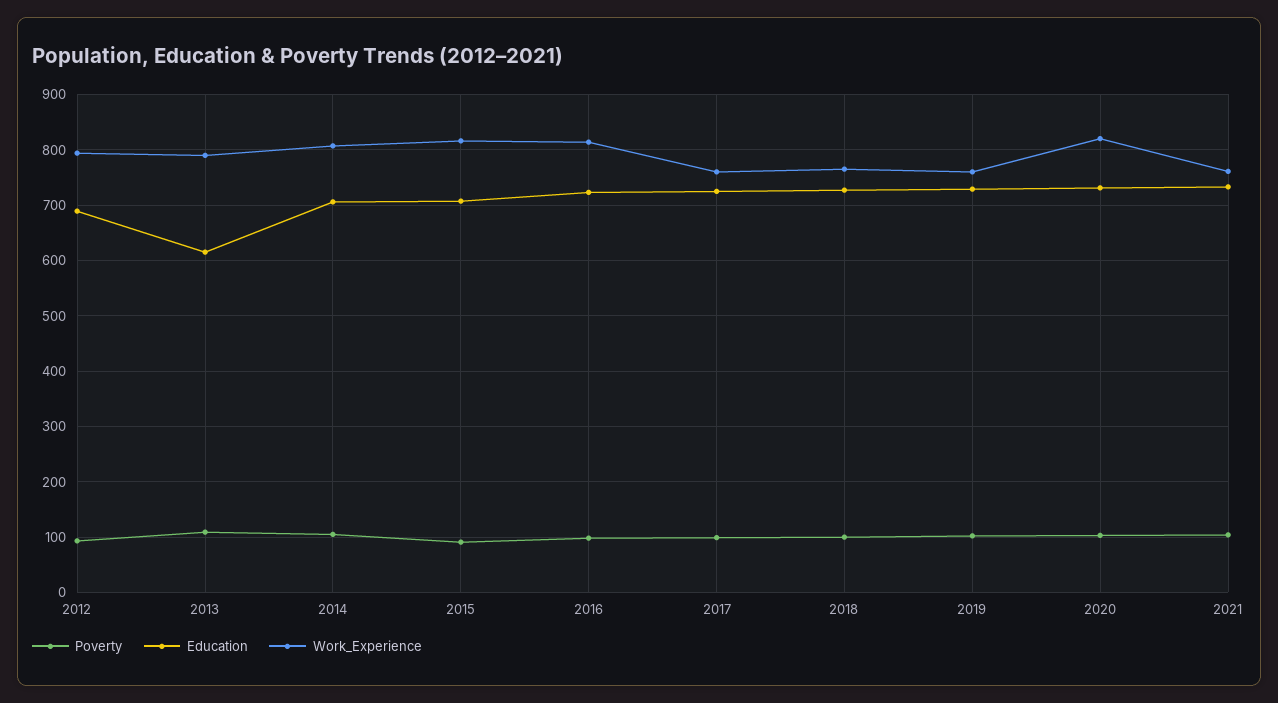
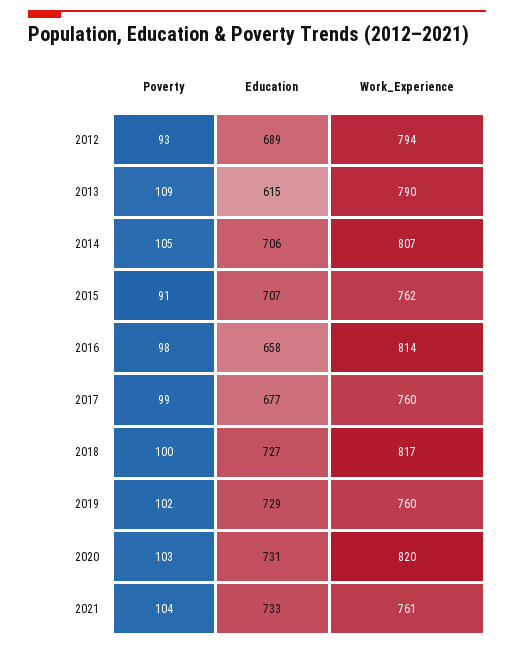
Work_Experience, 2015: 820 -> 762
Education, 2016: 720 -> 658
Education, 2017: 720 -> 677
Work_Experience, 2018: 760 -> 817

